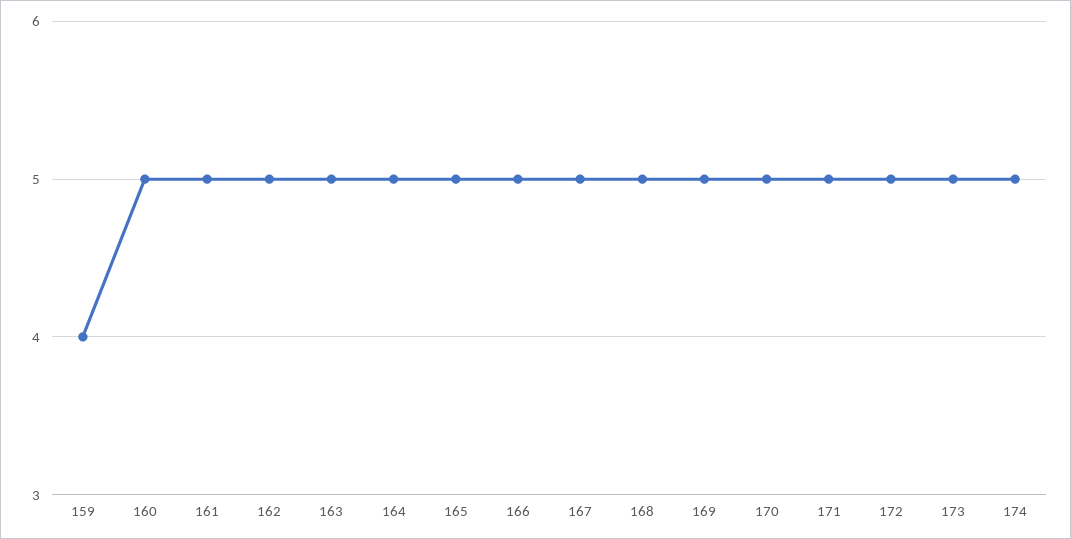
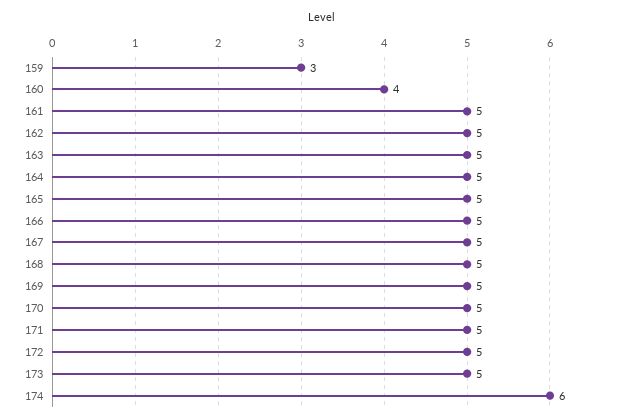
159: 4 -> 3
160: 5 -> 4
174: 5 -> 6

